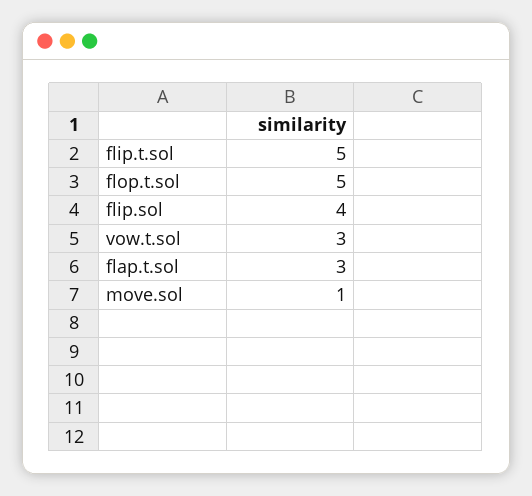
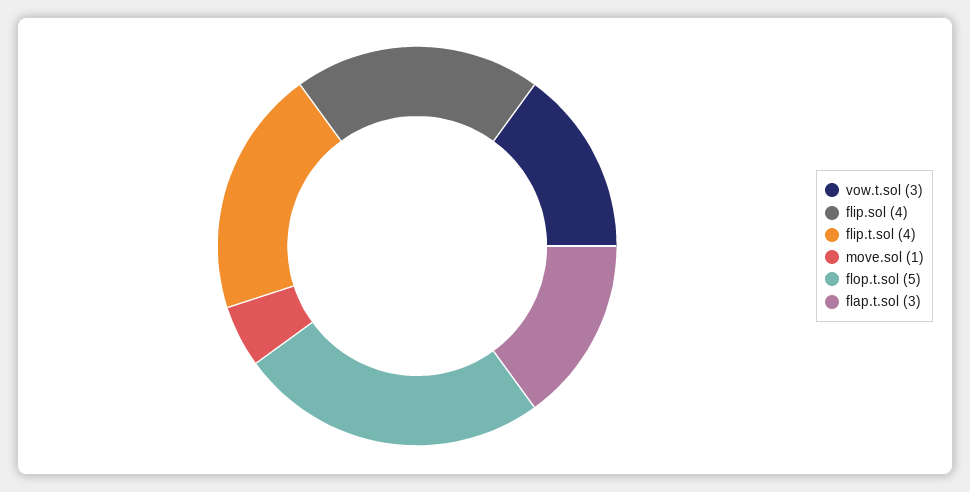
flip.t.sol: 5 -> 4

